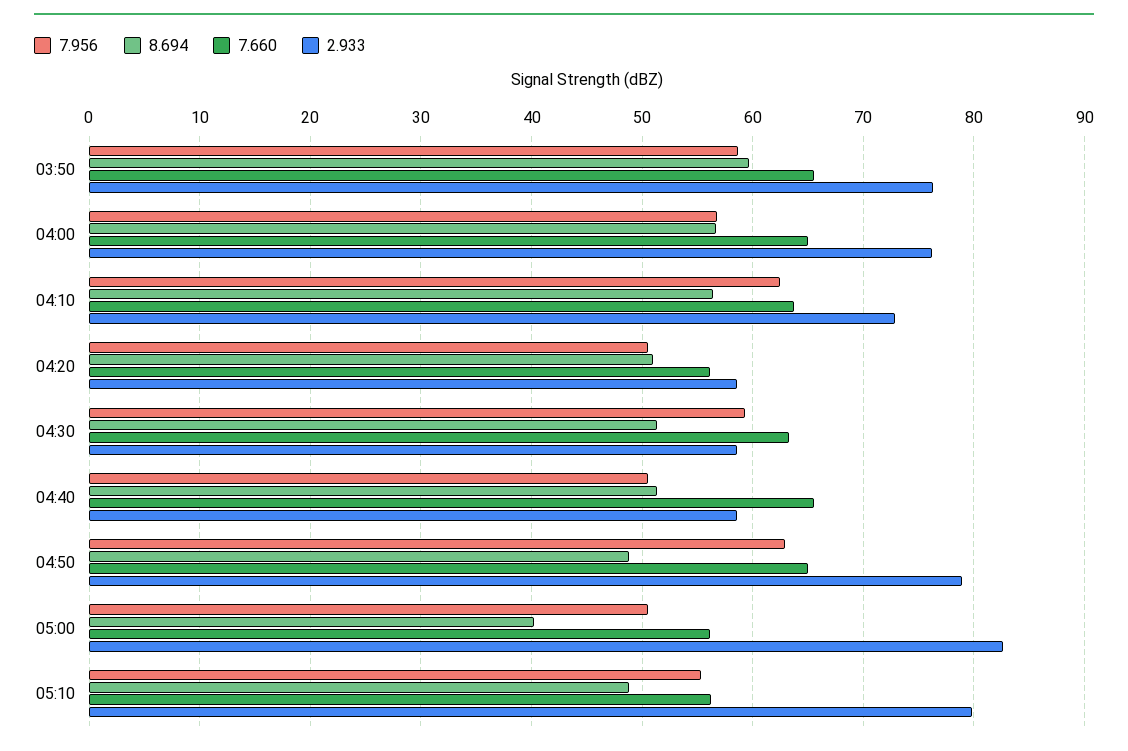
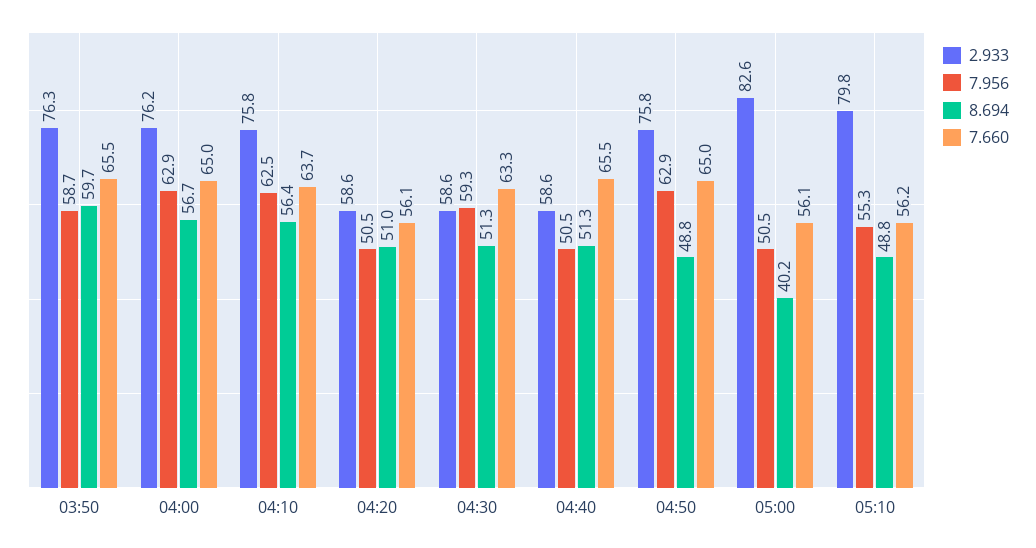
7.956, 04:00: 57 -> 62.9
2.933, 04:10: 73 -> 75.8
2.933, 04:50: 79 -> 75.8

